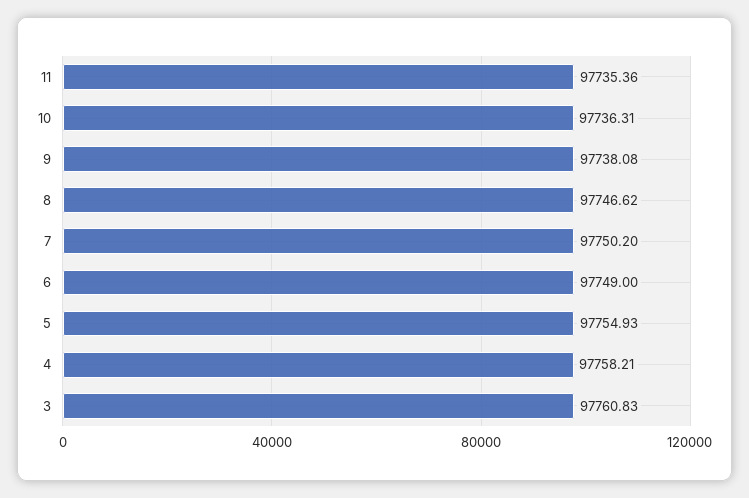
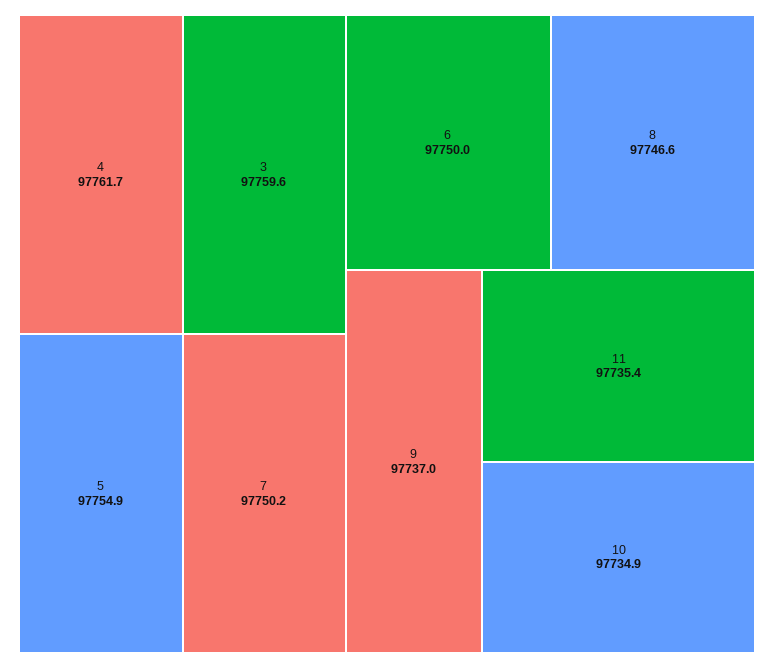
10: 97736.31 -> 97734.9
9: 97738.08 -> 97737
6: 97749 -> 97750
4: 97758.21 -> 97761.7
3: 97760.83 -> 97759.6

